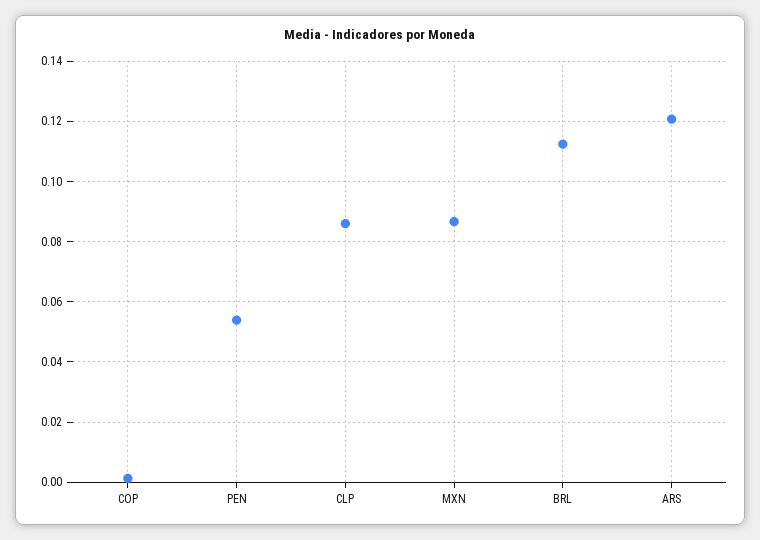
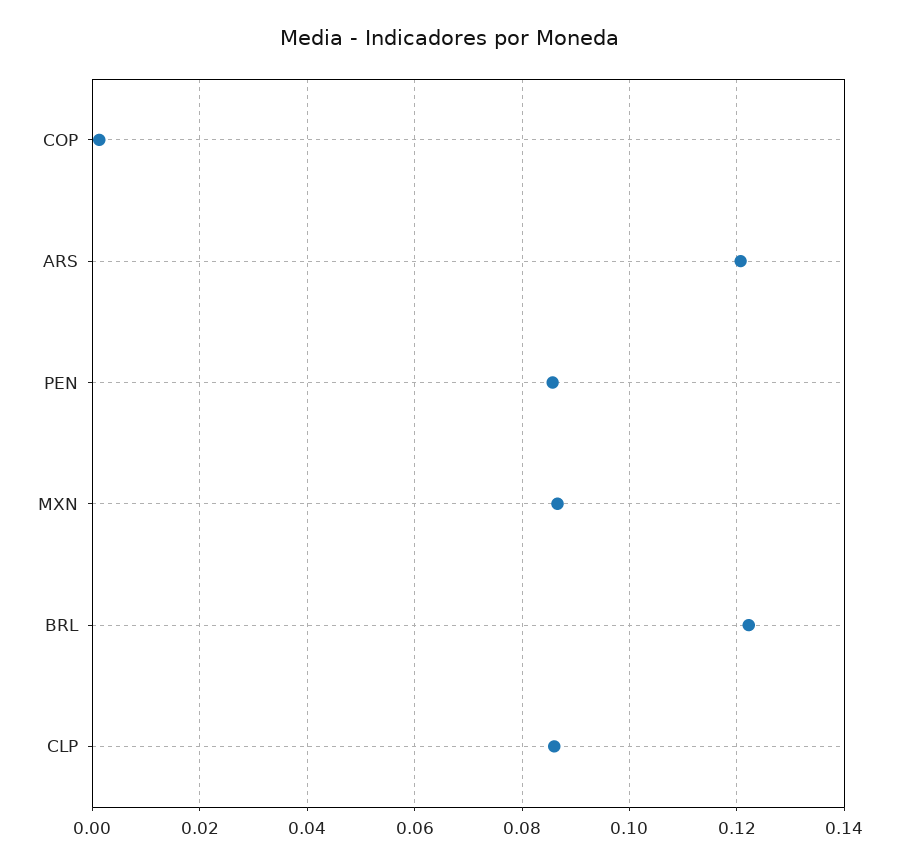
PEN: 0.054 -> 0.086
BRL: 0.112 -> 0.122

